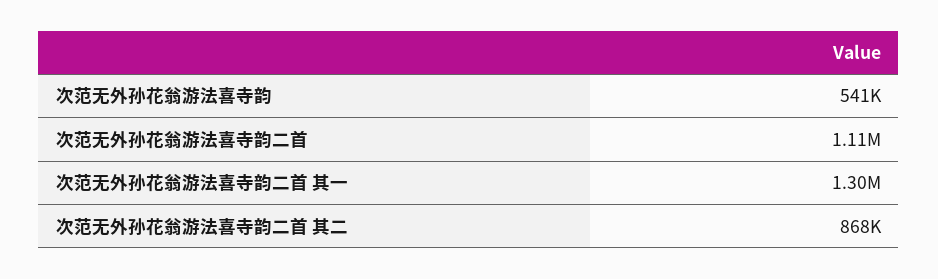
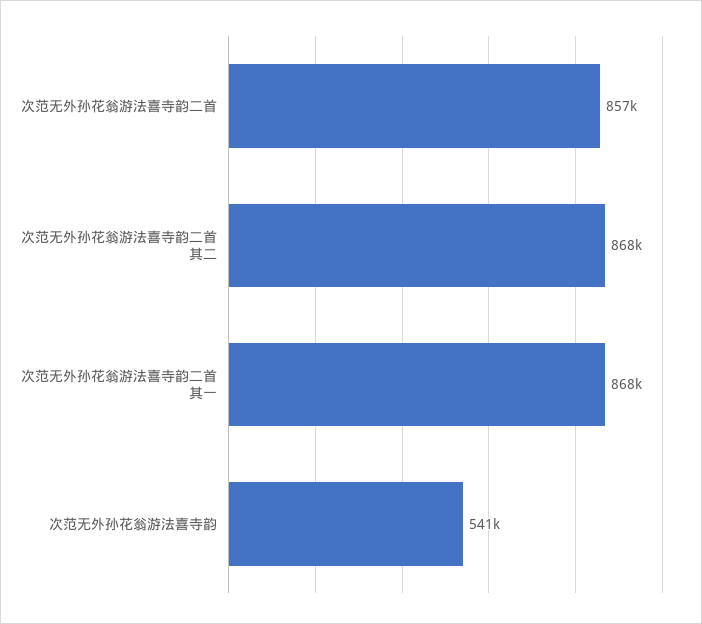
次范无外孙花翁游法喜寺韵二首: 1110000 -> 857000
次范无外孙花翁游法喜寺韵二首 其一: 1300000 -> 868000

